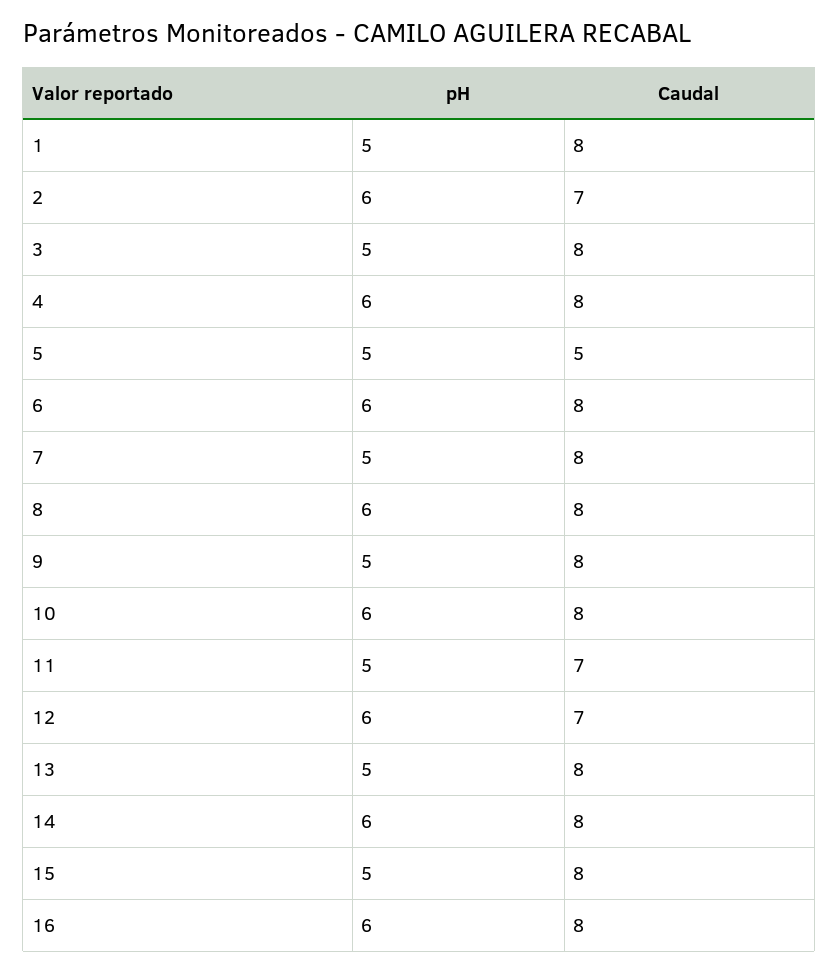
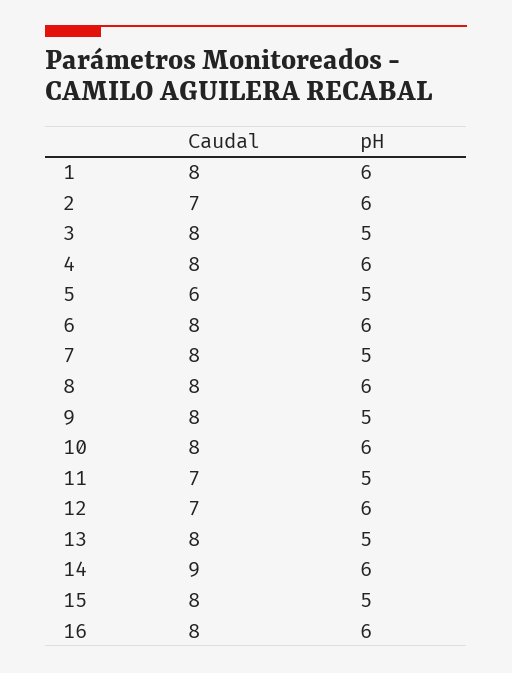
pH, 1: 5 -> 6
Caudal, 5: 5 -> 6
Caudal, 14: 8 -> 9

